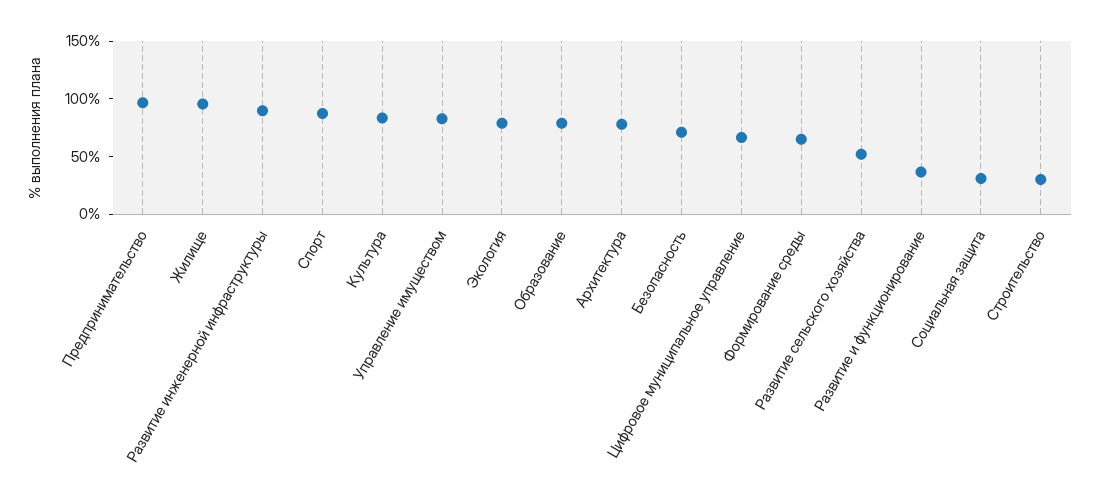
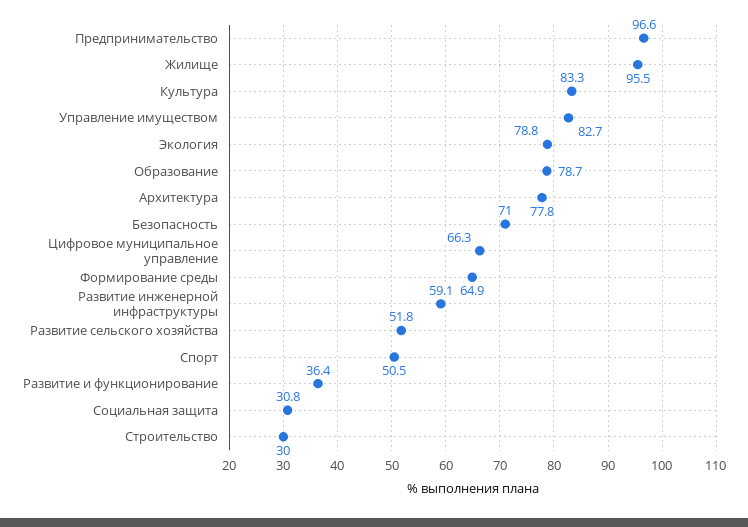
Развитие инженерной инфраструктуры: 90 -> 59.1
Спорт: 90 -> 50.5

